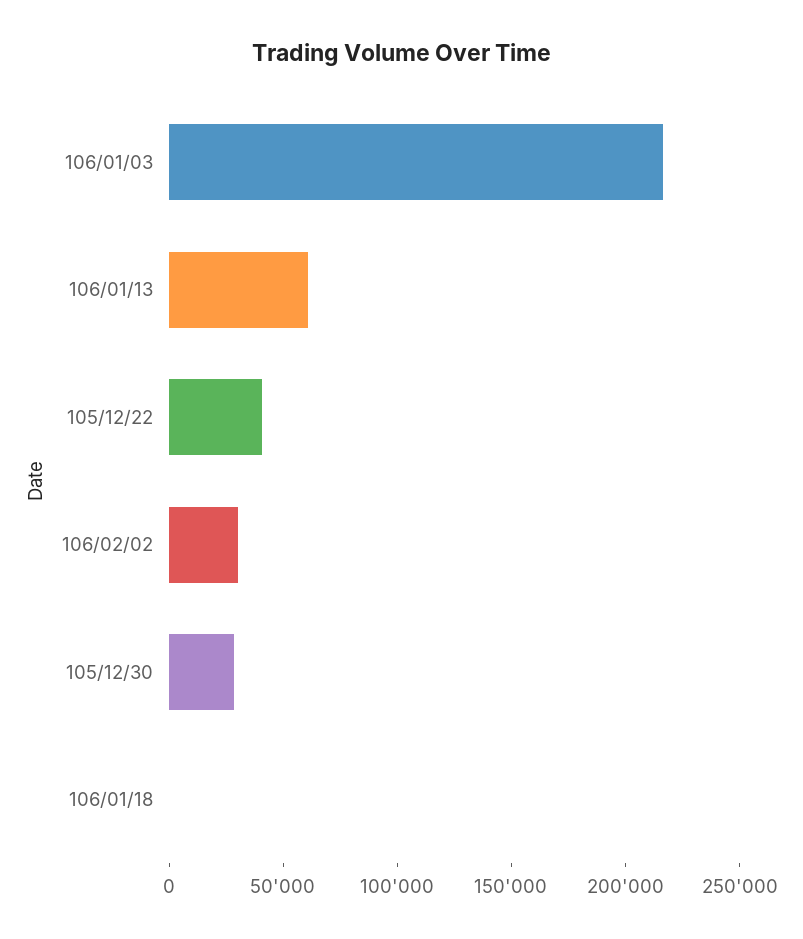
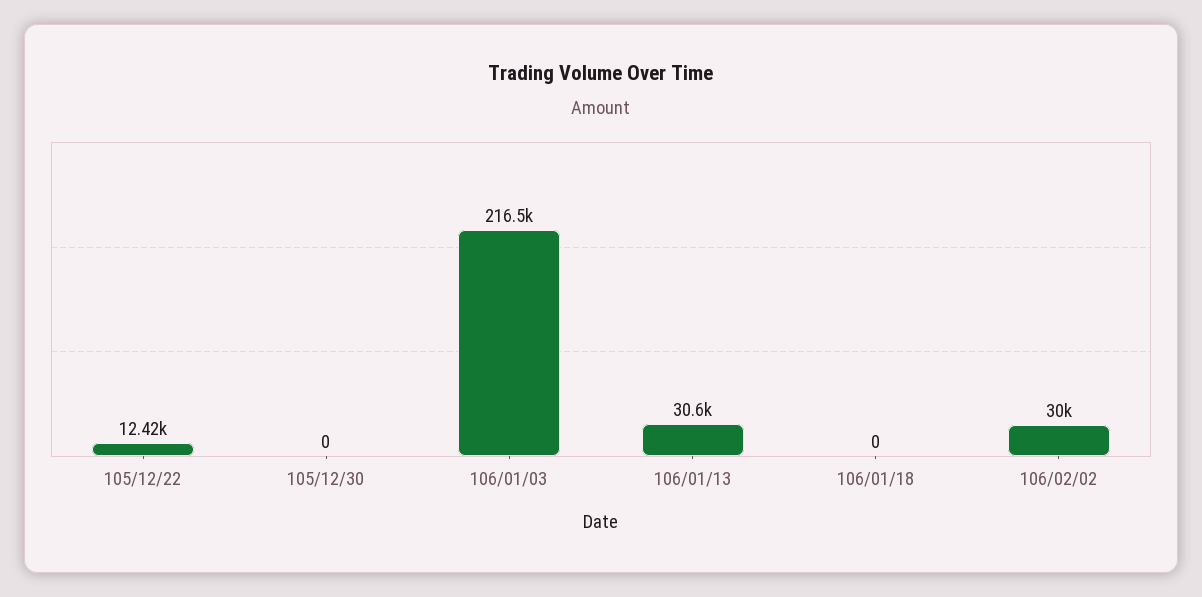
106/01/13: 60000 -> 30600
105/12/22: 40000 -> 12420
105/12/30: 30000 -> 0

